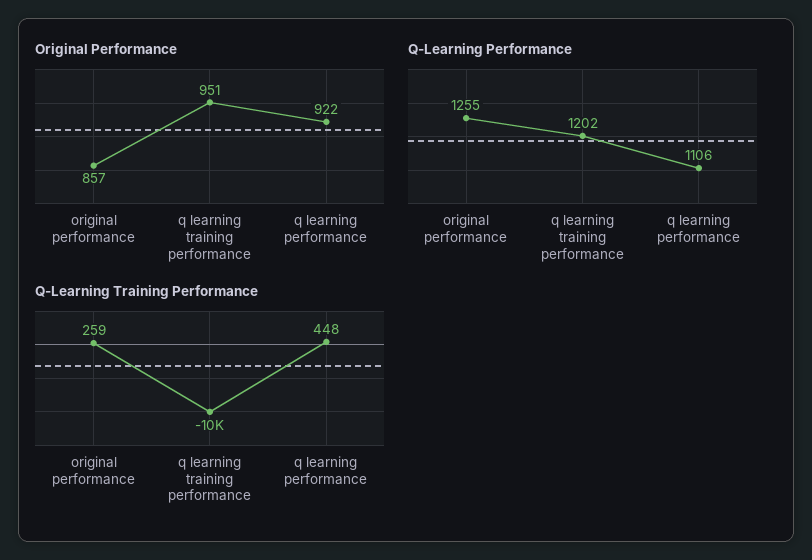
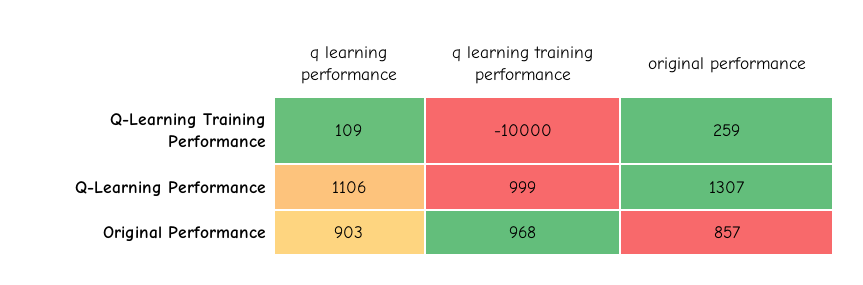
Original Performance, q learning training performance: 951 -> 968
Original Performance, q learning performance: 922 -> 903
Q-Learning Performance, original performance: 1255 -> 1307
Q-Learning Performance, q learning training performance: 1202 -> 999
Q-Learning Training Performance, q learning performance: 448 -> 109

